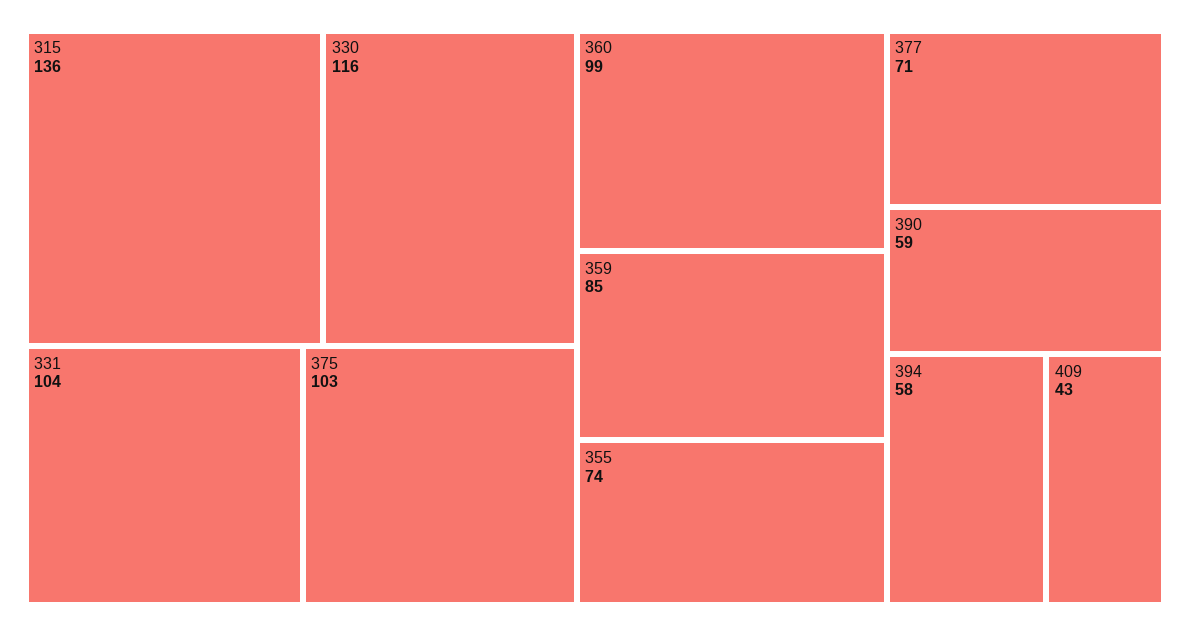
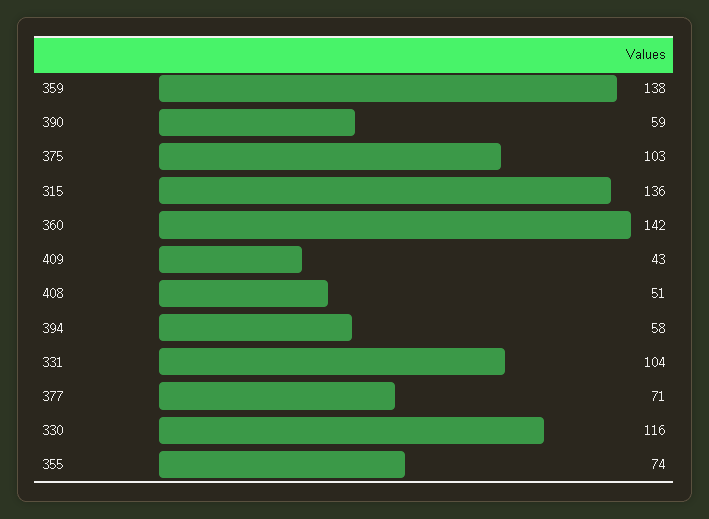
360: 99 -> 142
359: 85 -> 138
408: none -> 51

